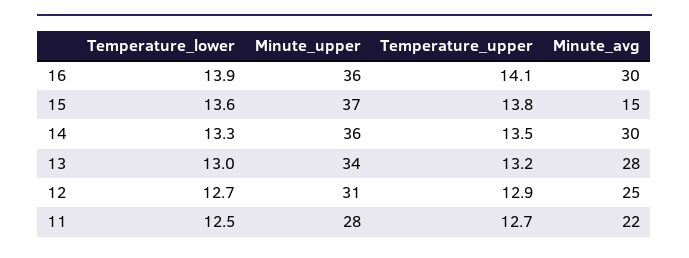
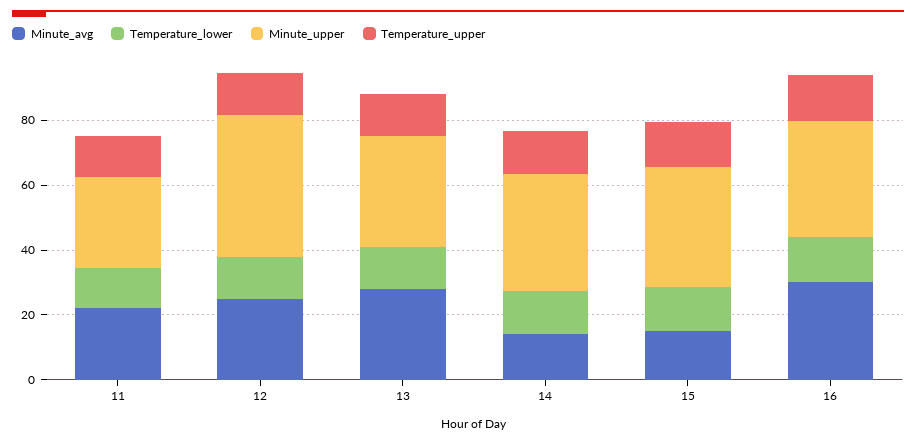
Minute_avg, 14: 30 -> 15
Minute_upper, 12: 31 -> 45

